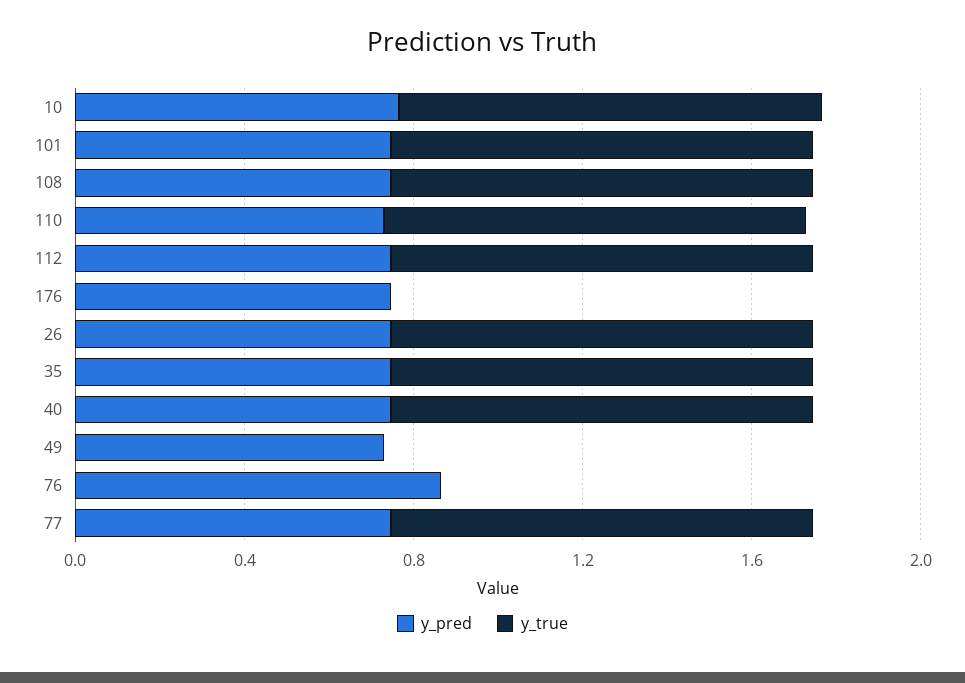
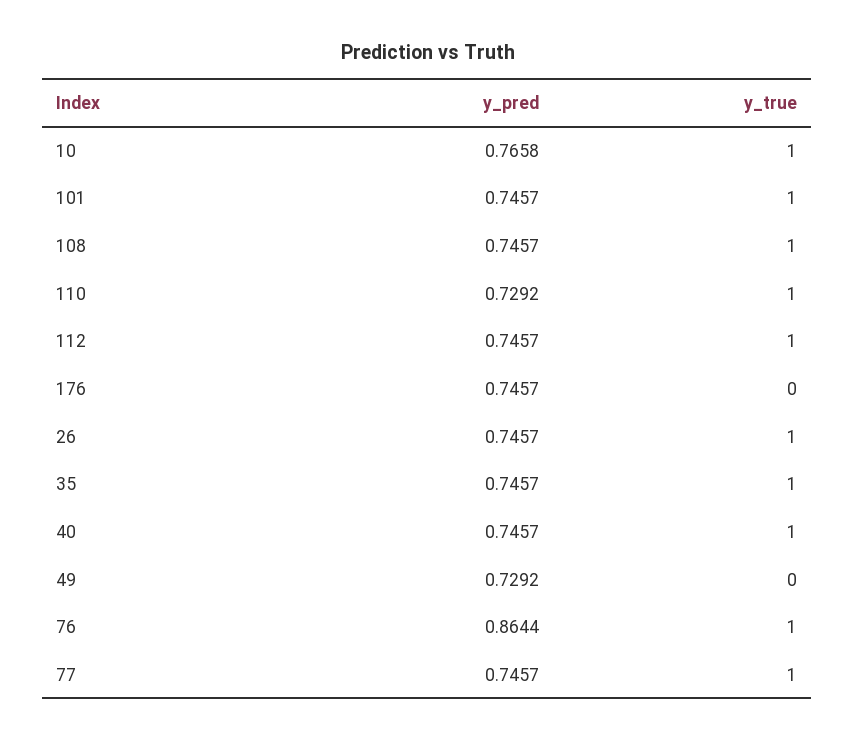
y_true, 76: 0 -> 1

